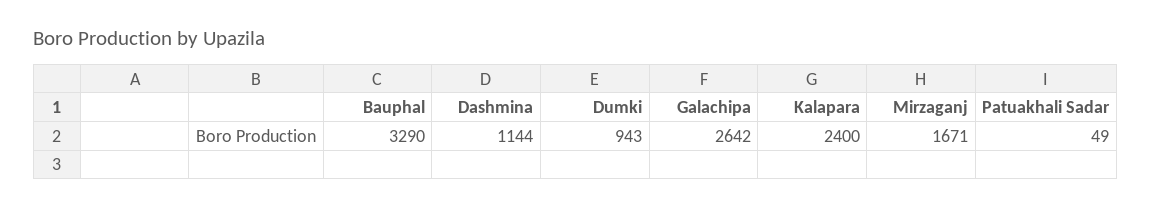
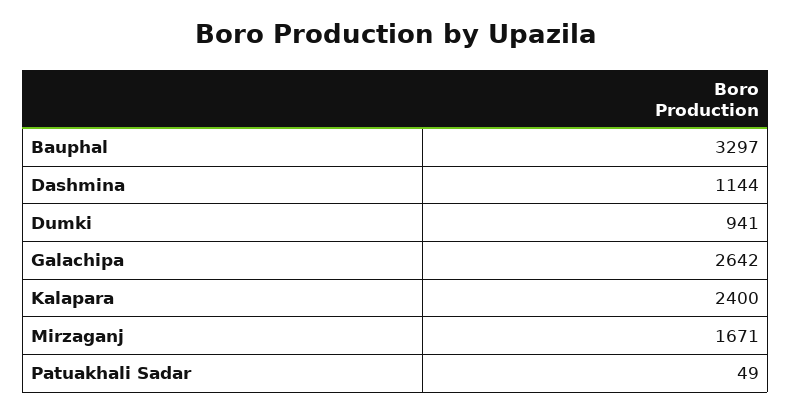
Bauphal: 3290 -> 3297
Dumki: 943 -> 941

